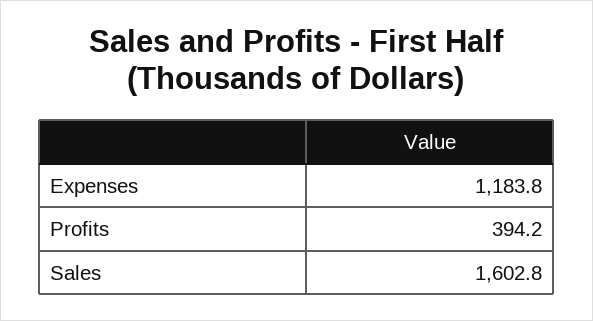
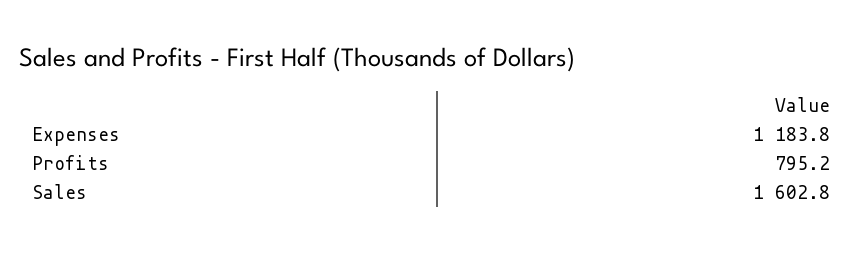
Profits: 394.2 -> 795.2

